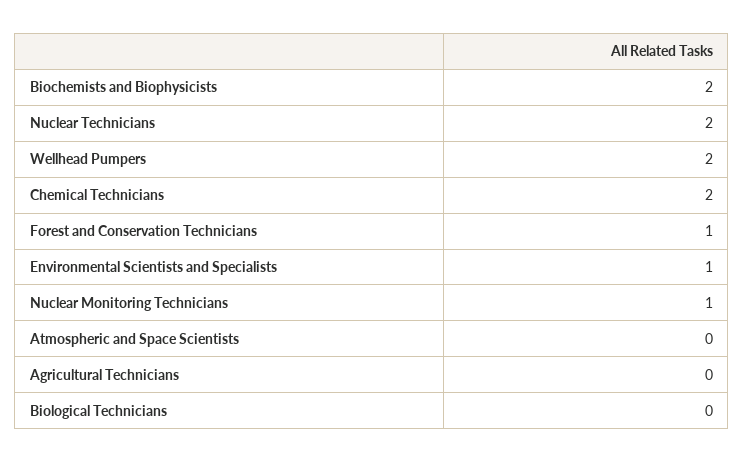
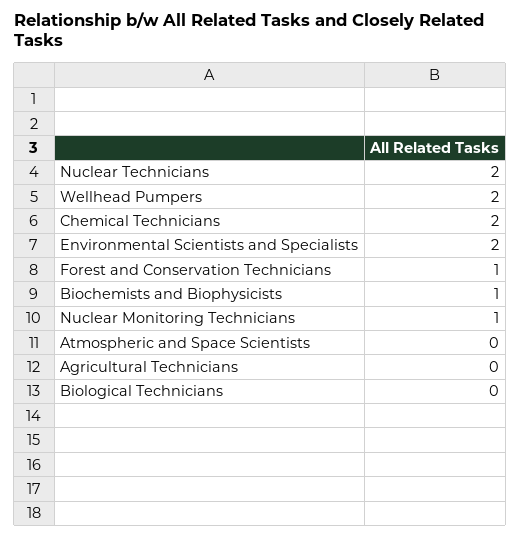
Biochemists and Biophysicists: 2 -> 1
Environmental Scientists and Specialists: 1 -> 2

